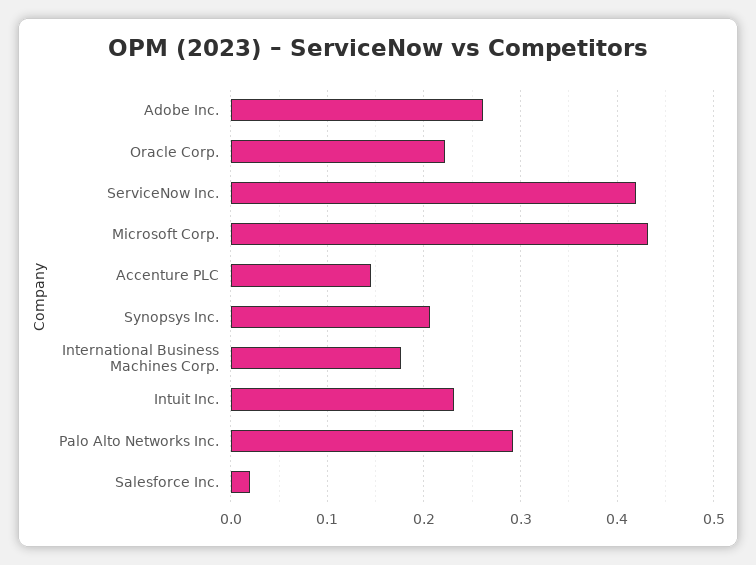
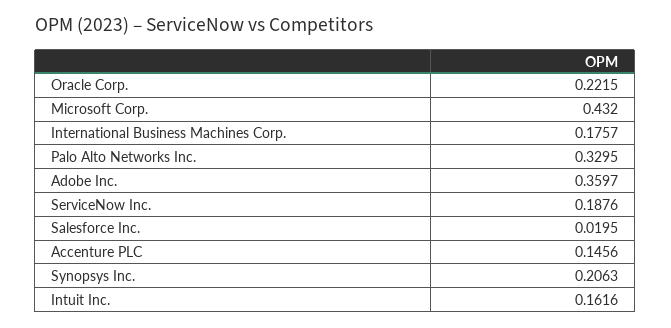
Adobe Inc.: 0.26 -> 0.3597
ServiceNow Inc.: 0.42 -> 0.1876
Intuit Inc.: 0.23 -> 0.1616
Palo Alto Networks Inc.: 0.29 -> 0.3295

